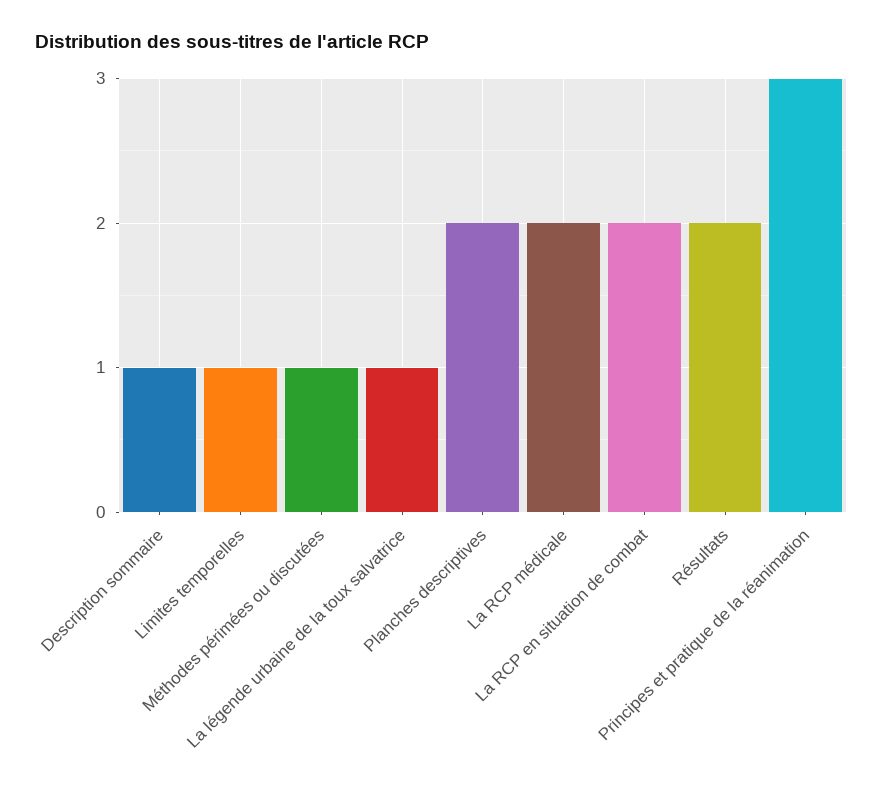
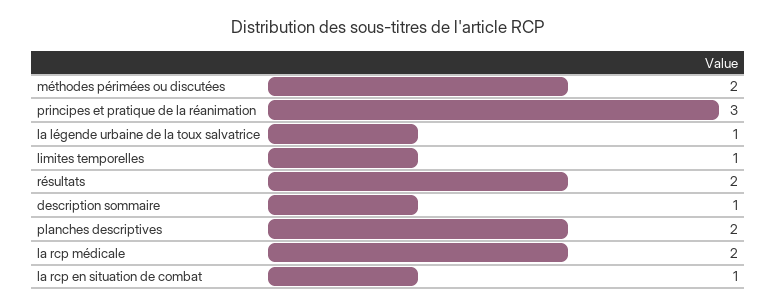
Méthodes périmées ou discutées: 1 -> 2
La RCP en situation de combat: 2 -> 1

